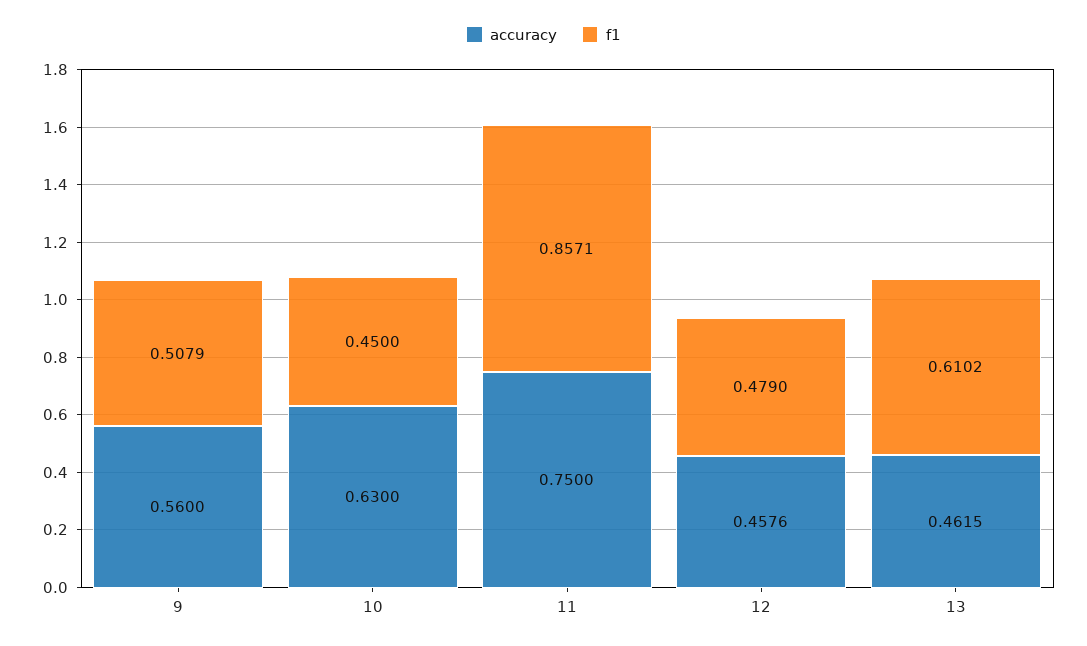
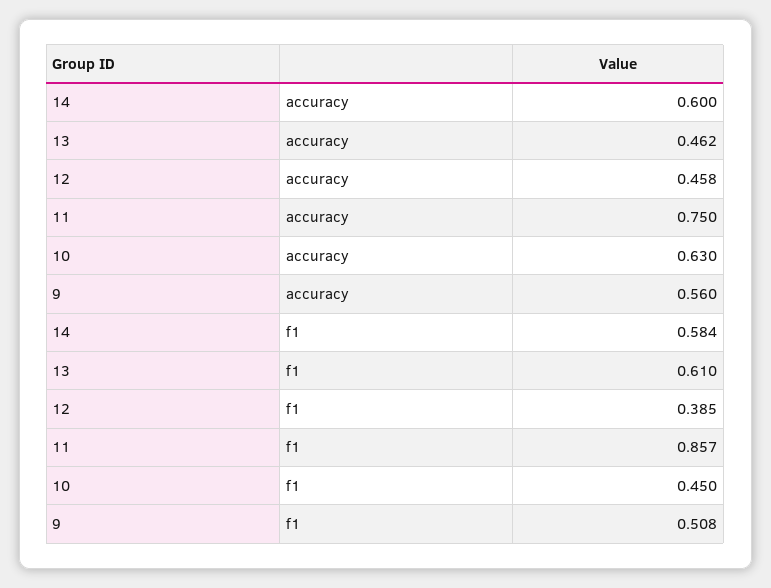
f1, 12: 0.479 -> 0.385
accuracy, 14: none -> 0.6
f1, 14: none -> 0.584

